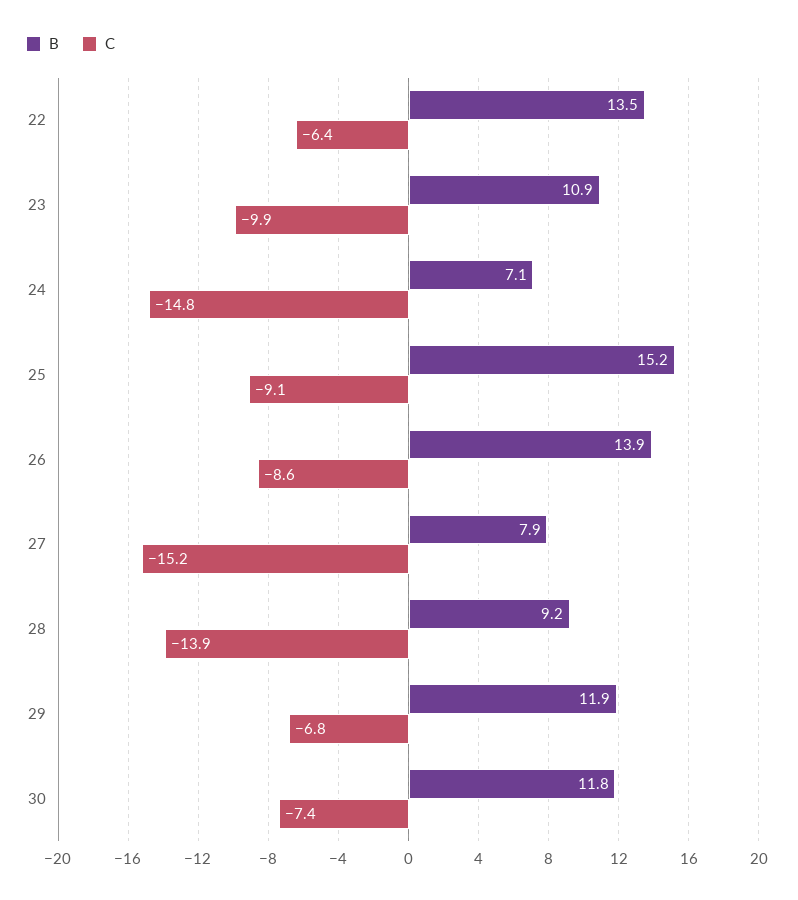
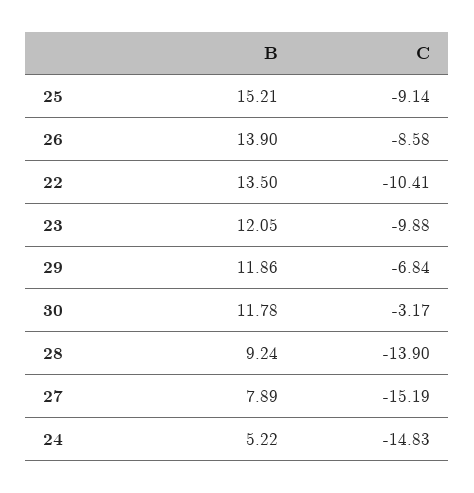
C, 22: -6.4 -> -10.41
B, 23: 10.9 -> 12.05
B, 24: 7.1 -> 5.22
C, 30: -7.4 -> -3.17

